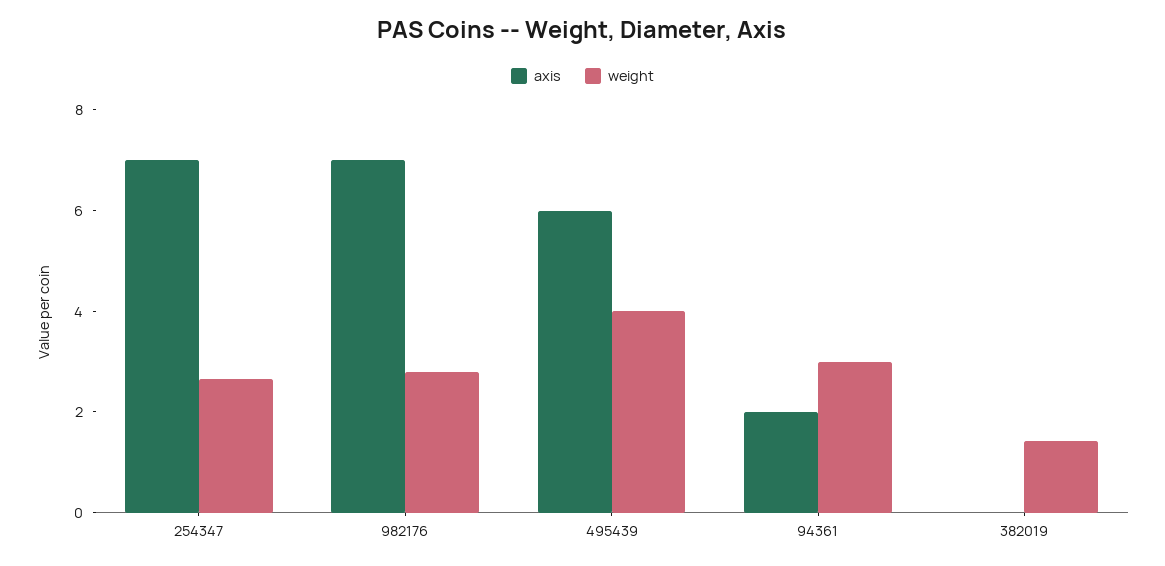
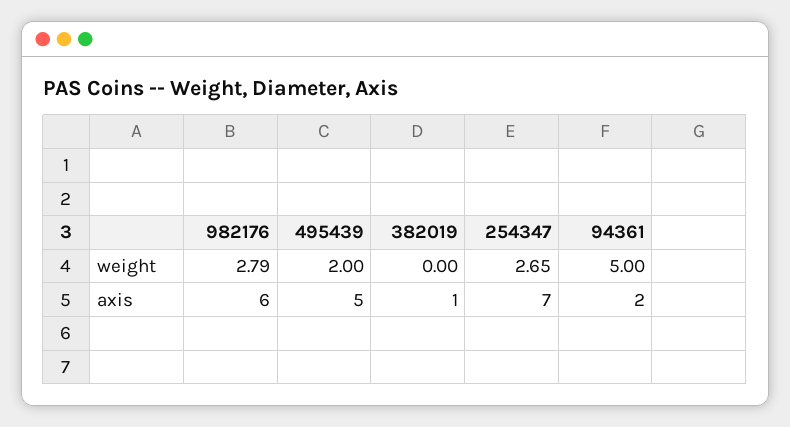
axis, 982176: 7 -> 6
axis, 495439: 6 -> 5
weight, 495439: 4 -> 2
weight, 94361: 3 -> 5
axis, 382019: 0 -> 1
weight, 382019: 1.5 -> 0

